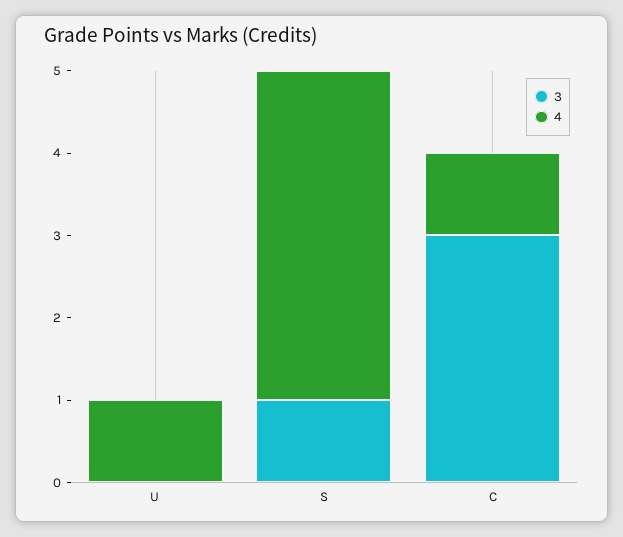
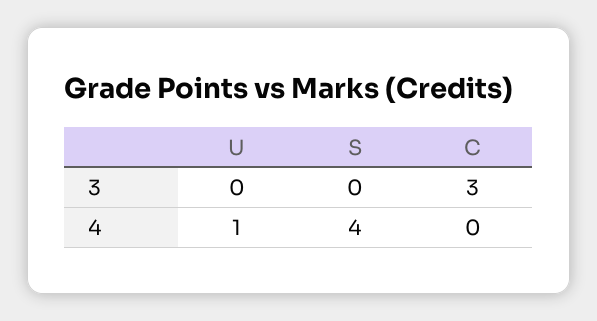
3, S: 1 -> 0
4, C: 1 -> 0

